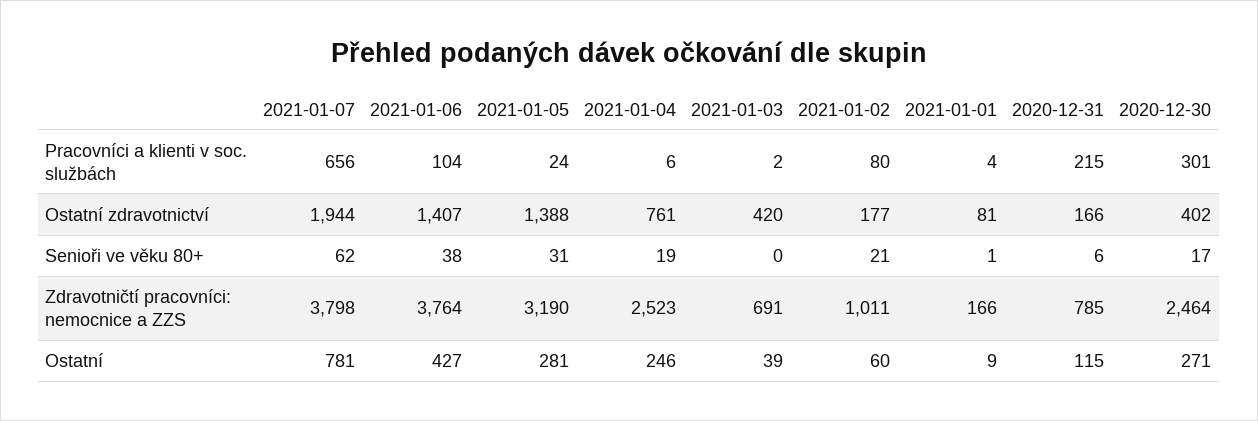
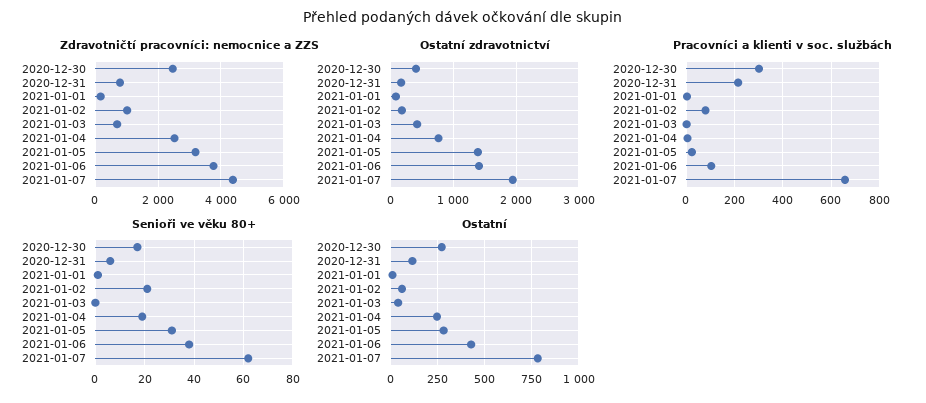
Zdravotničtí pracovníci: nemocnice a ZZS, 2021-01-07: 3798 -> 4400

